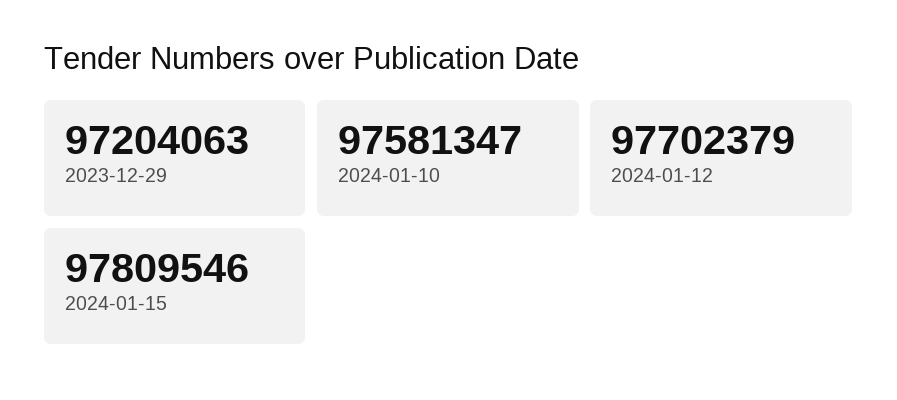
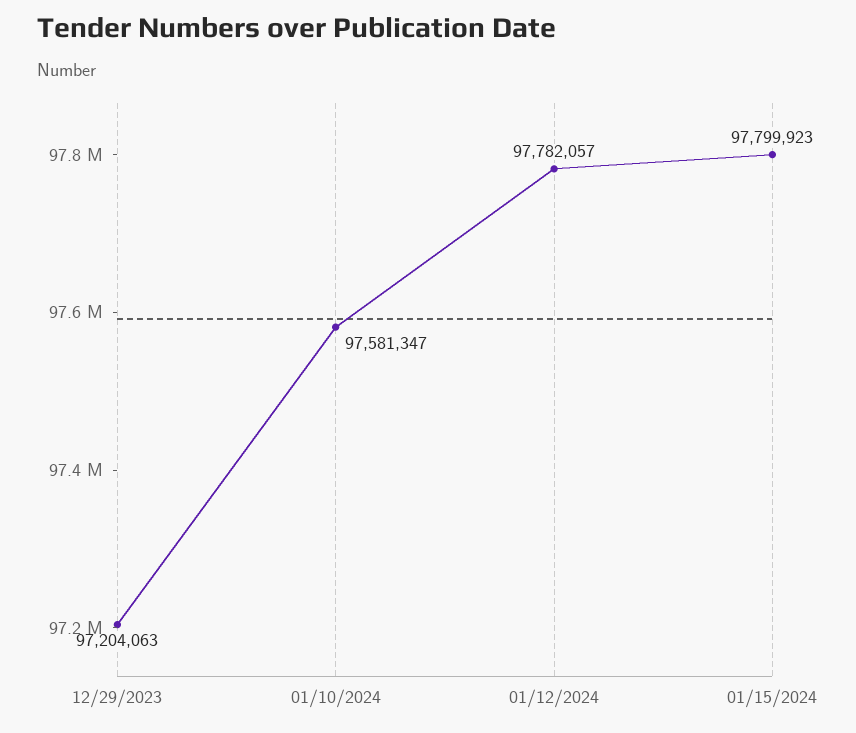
2024-01-12: 97702379 -> 97782057
2024-01-15: 97809546 -> 97799923

